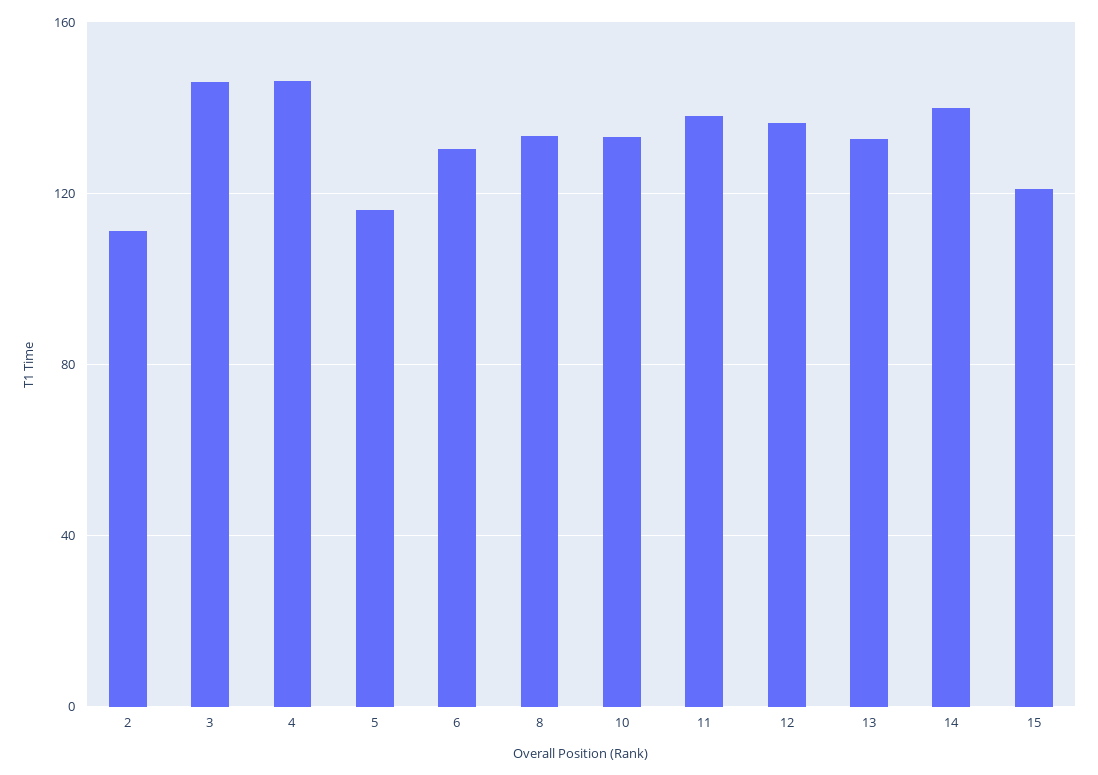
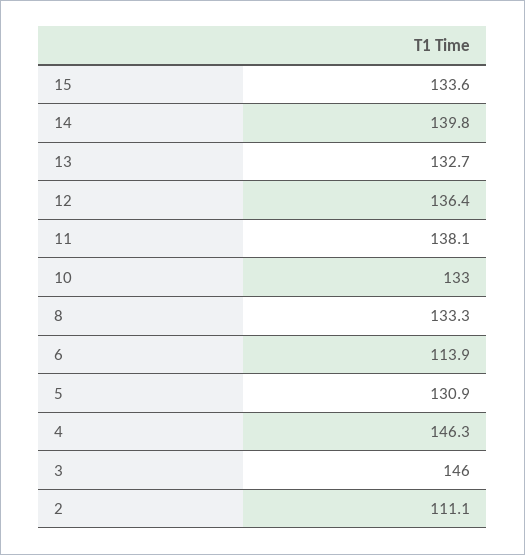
5: 115 -> 130.9
6: 130 -> 113.9
15: 120 -> 133.6

